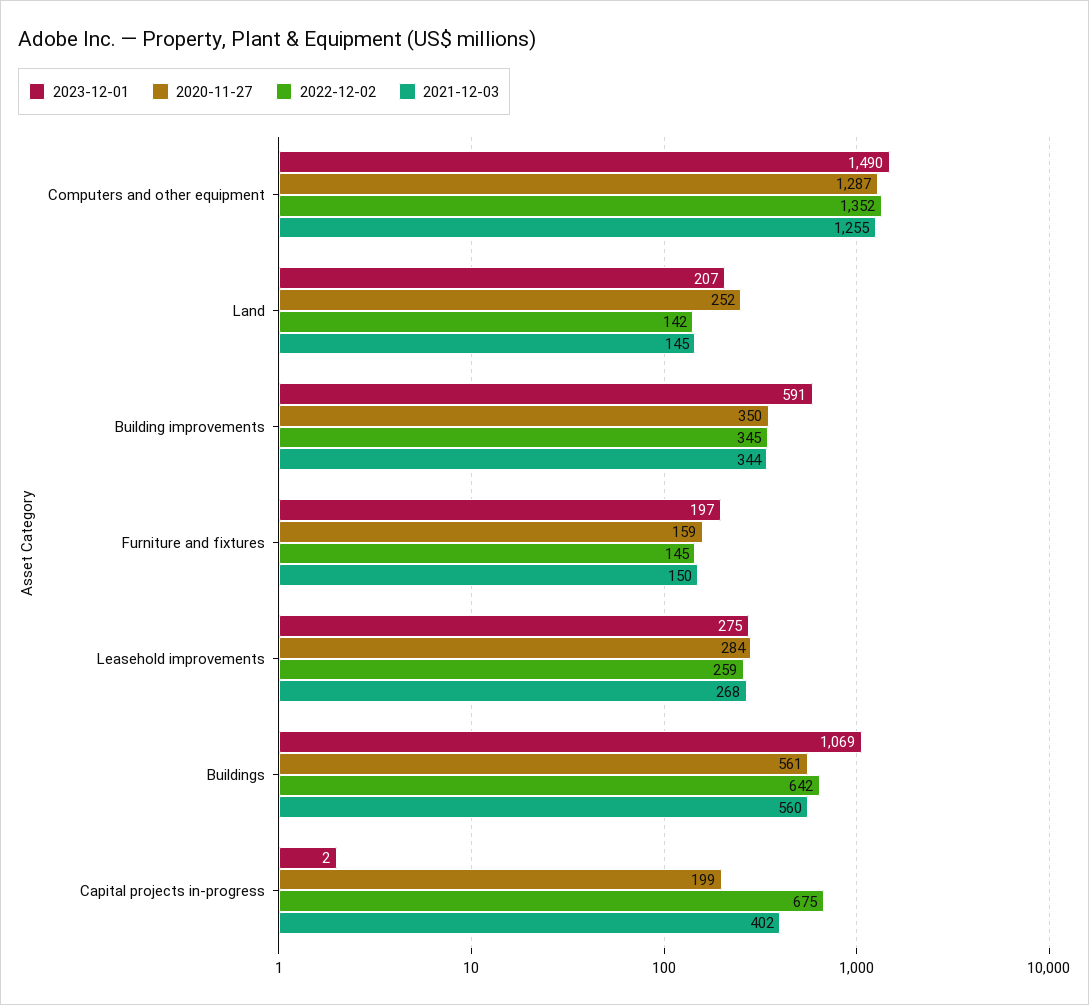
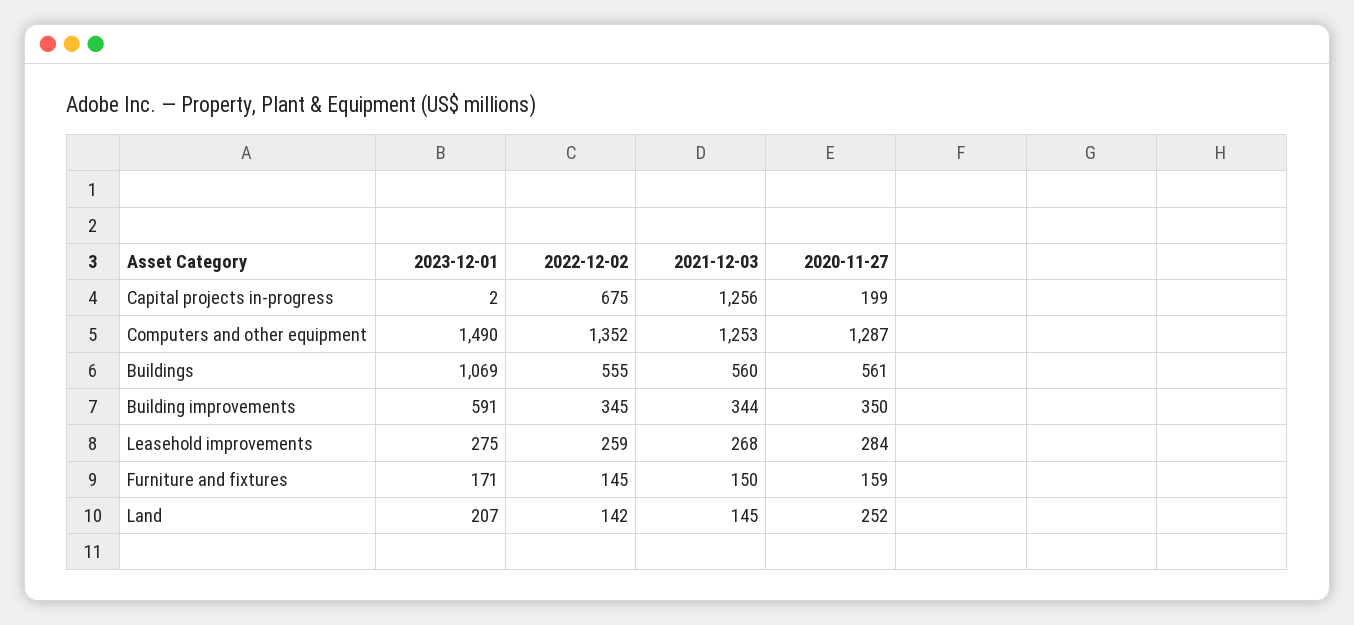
2021-12-03, Computers and other equipment: 1255 -> 1253
2023-12-01, Furniture and fixtures: 197 -> 171
2022-12-02, Buildings: 642 -> 555
2021-12-03, Capital projects in-progress: 402 -> 1256

